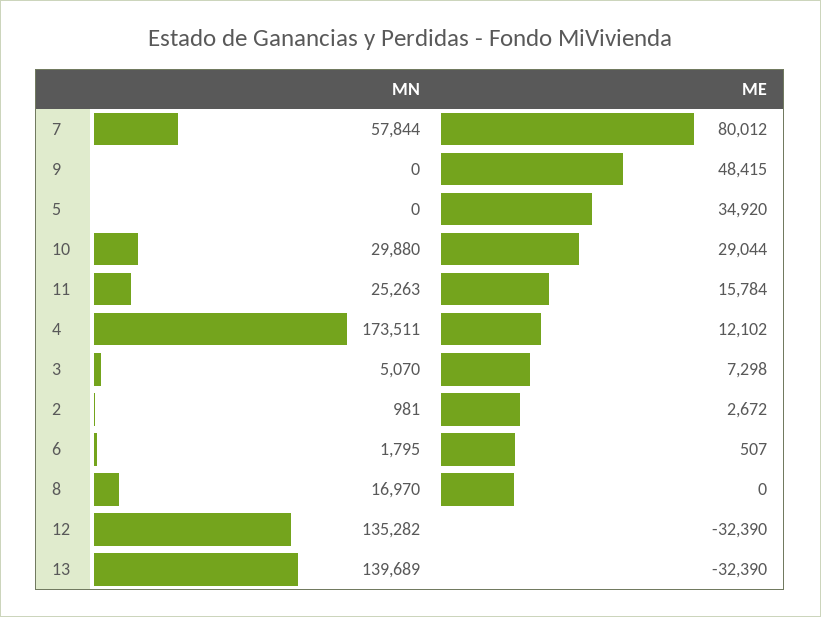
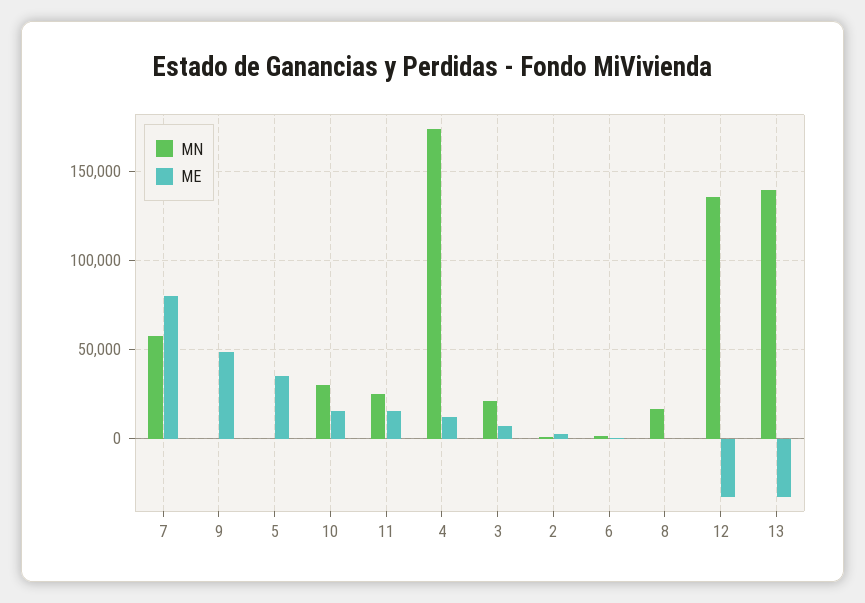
ME, 10: 29044 -> 15000
MN, 3: 5070 -> 20000

